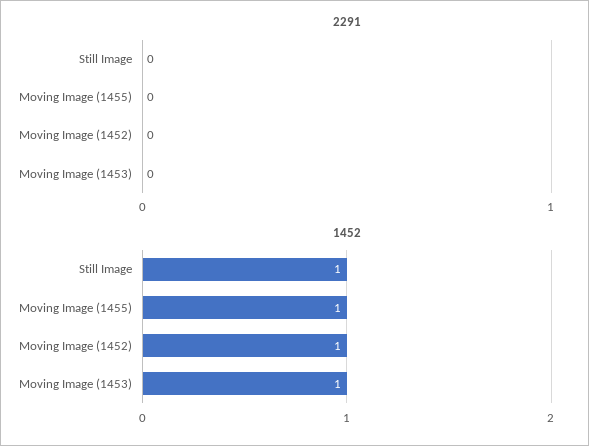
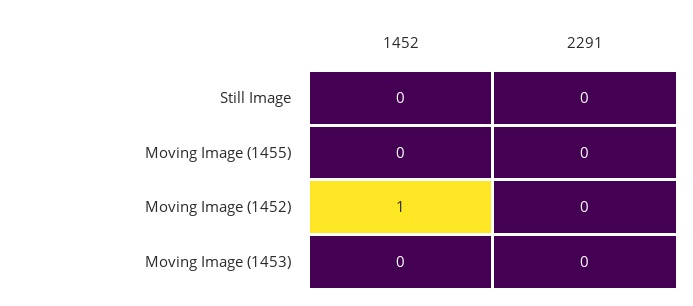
1452, Still Image: 1 -> 0
1452, Moving Image (1455): 1 -> 0
1452, Moving Image (1453): 1 -> 0

